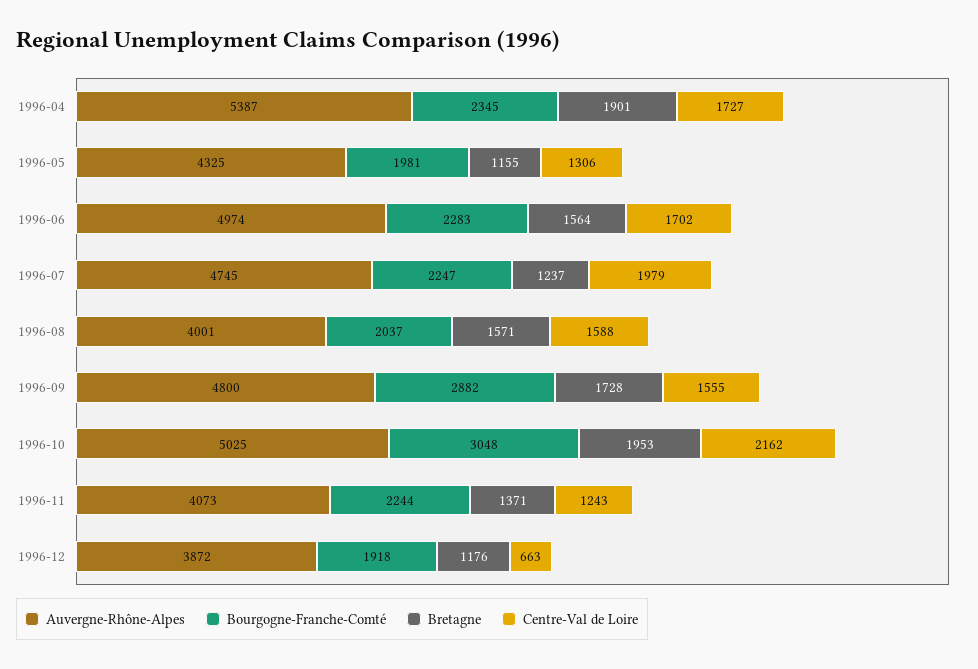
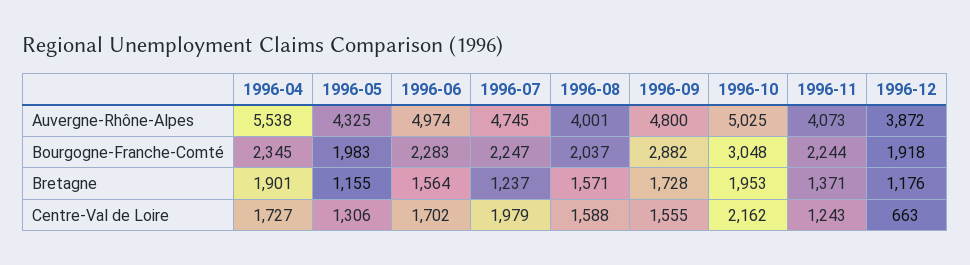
Auvergne-Rhône-Alpes, 1996-04: 5387 -> 5538
Bourgogne-Franche-Comté, 1996-05: 1981 -> 1983

